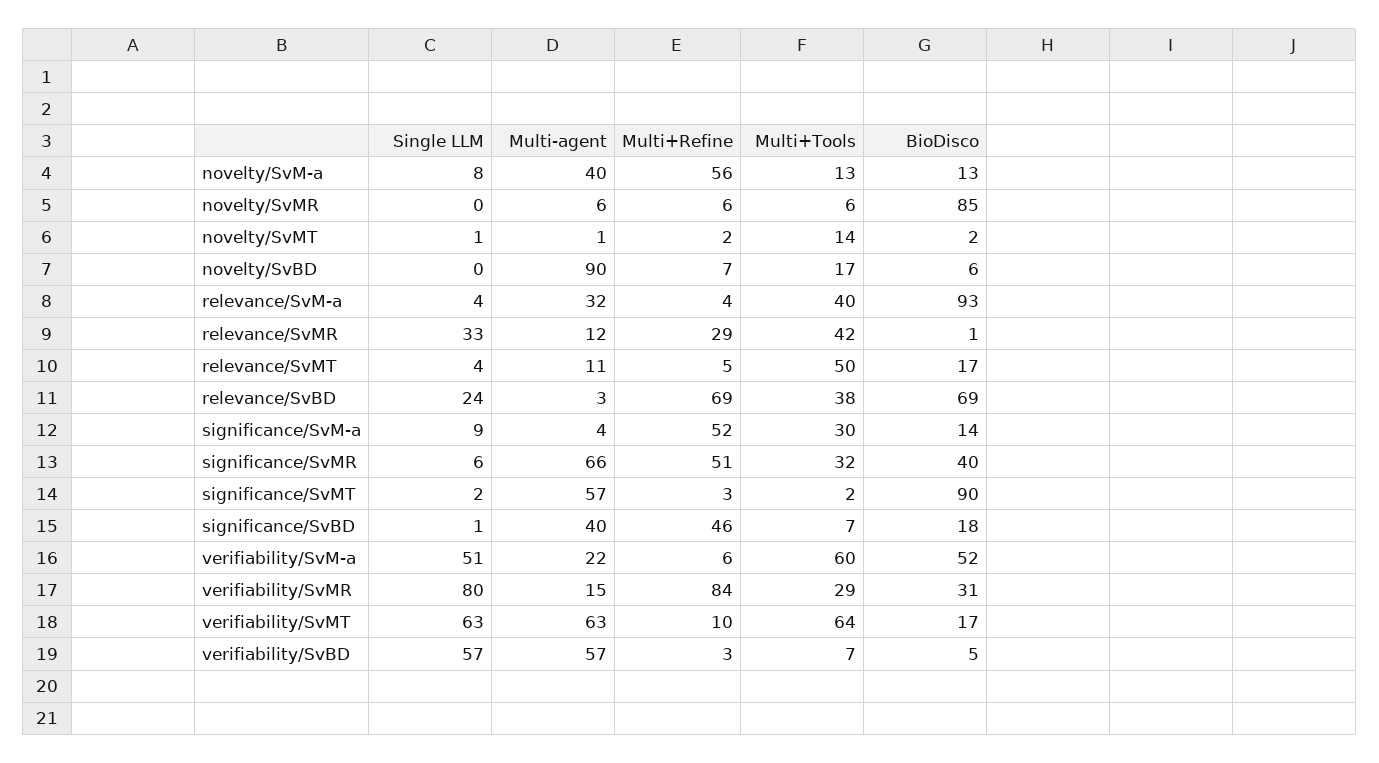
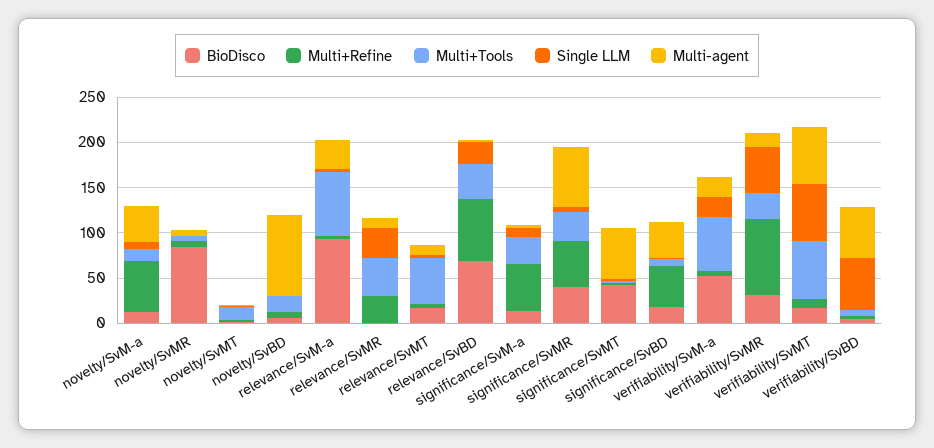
Multi+Tools, relevance/SvM-a: 40 -> 70
BioDisco, significance/SvMT: 90 -> 40
Single LLM, verifiability/SvM-a: 51 -> 20
Single LLM, verifiability/SvMR: 80 -> 50

